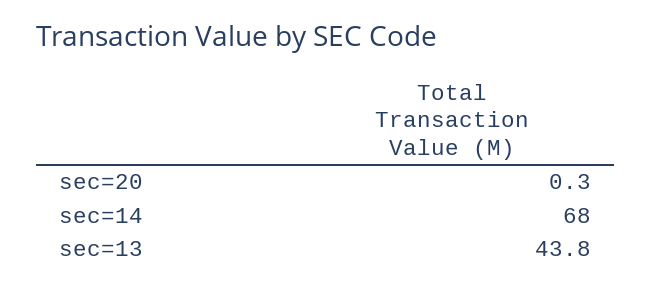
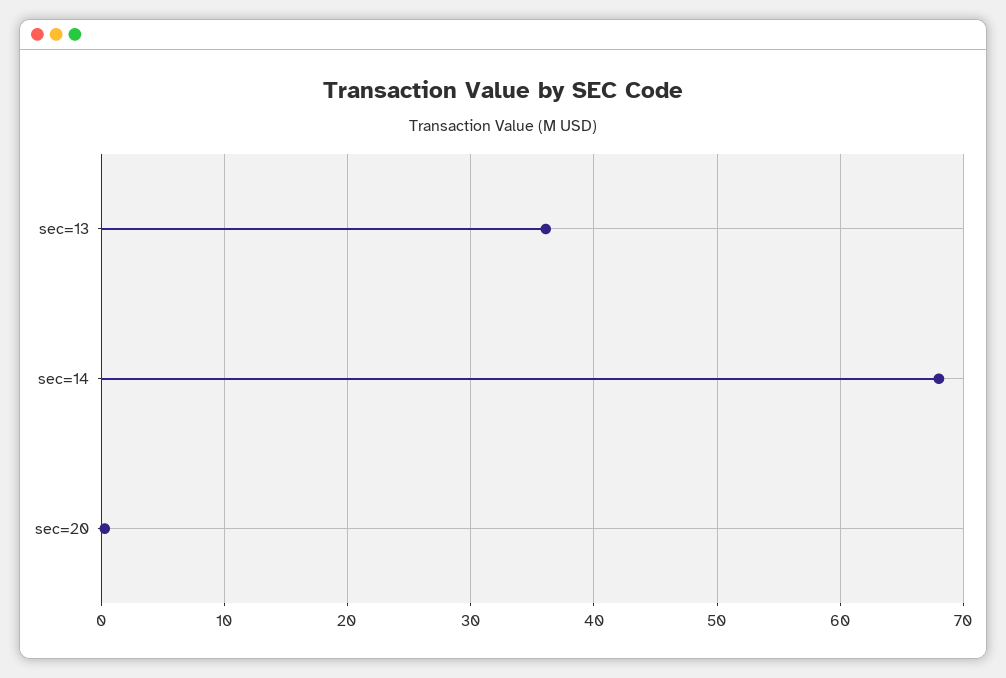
sec=13: 43.8 -> 36

